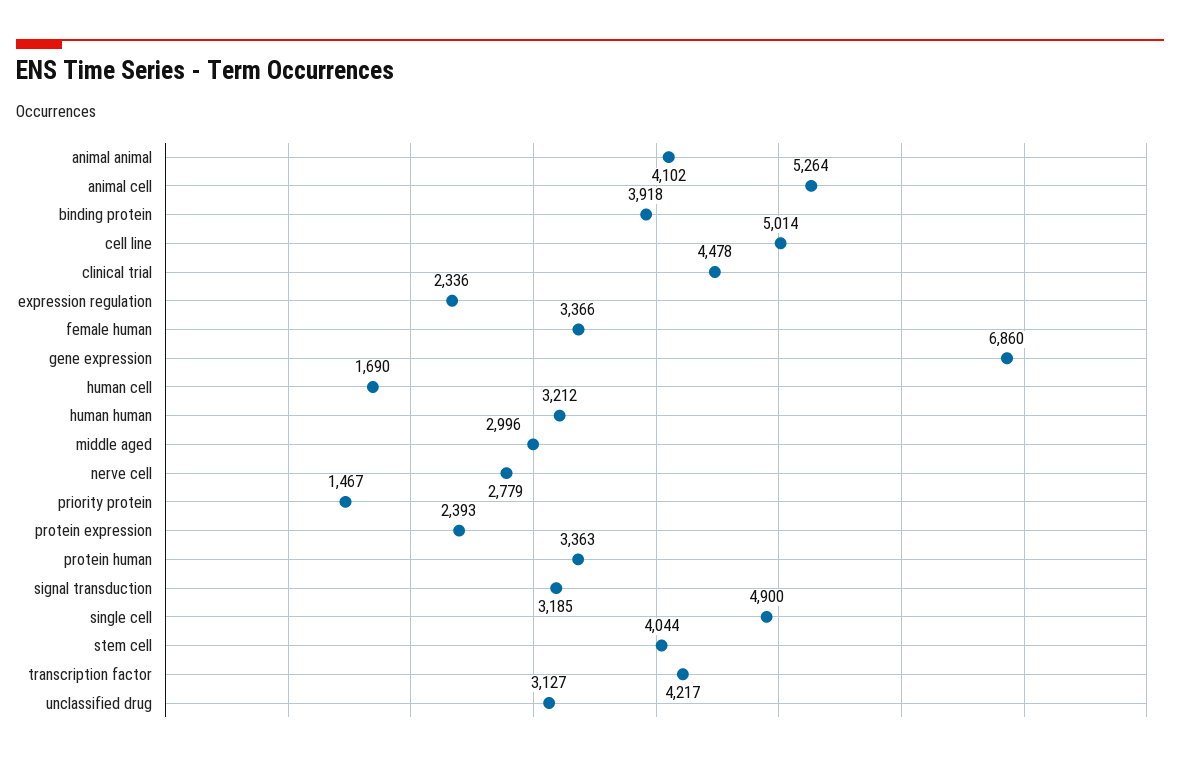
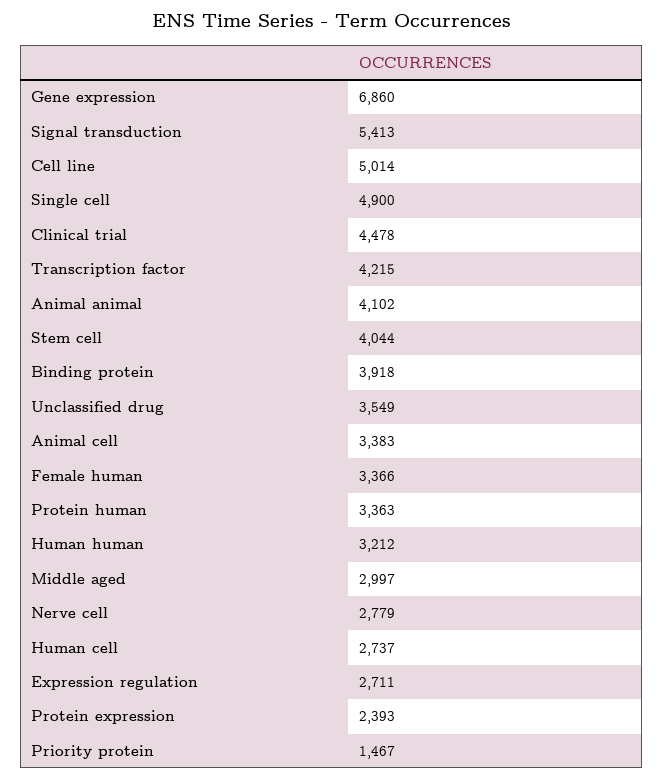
animal cell: 5264 -> 3383
expression regulation: 2336 -> 2711
human cell: 1690 -> 2737
middle aged: 2996 -> 2997
signal transduction: 3185 -> 5413
transcription factor: 4217 -> 4215
unclassified drug: 3127 -> 3549

